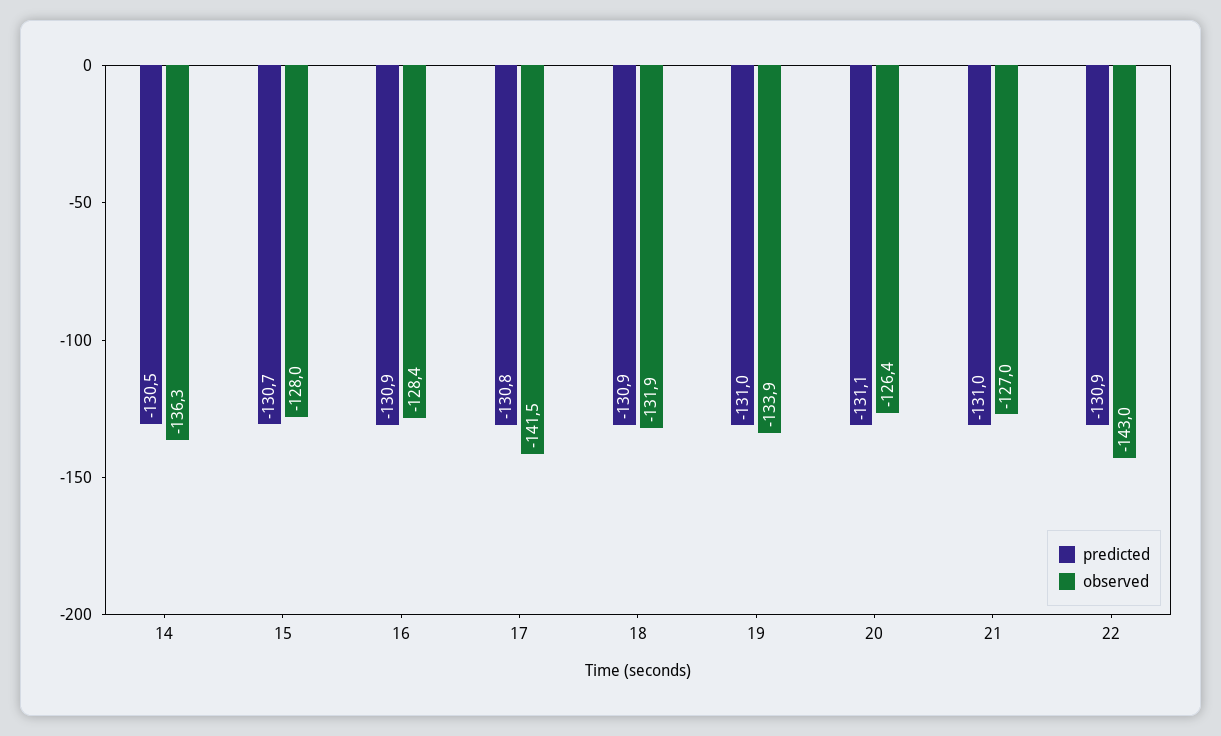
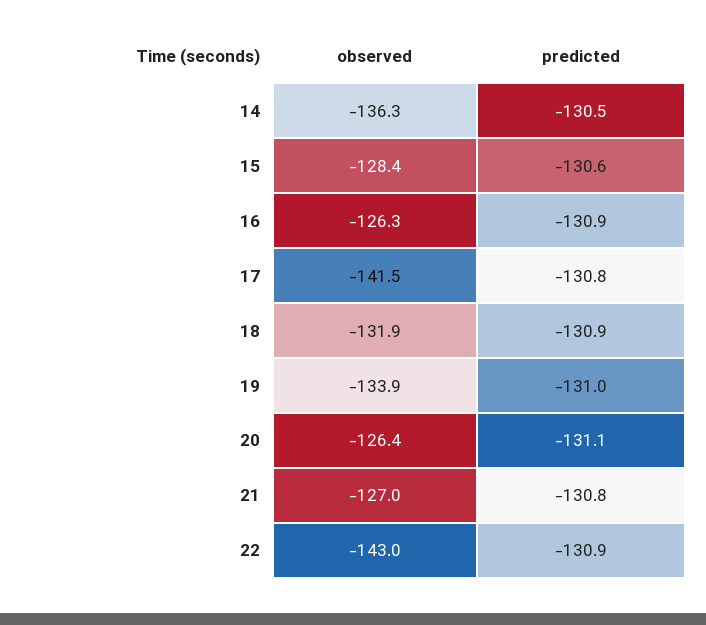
predicted, 15: -130.7 -> -130.6
observed, 15: -128 -> -128.4
observed, 16: -128.4 -> -126.3
predicted, 21: -131 -> -130.8

